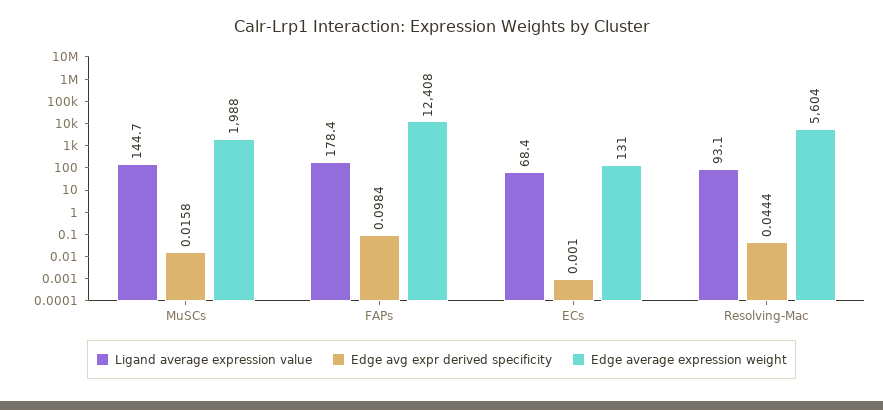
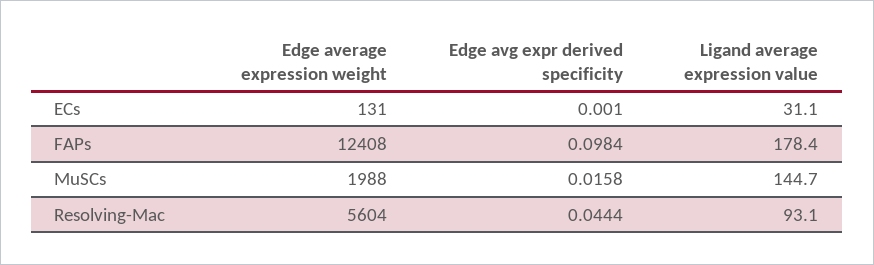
Ligand average expression value, ECs: 68.4 -> 31.1

